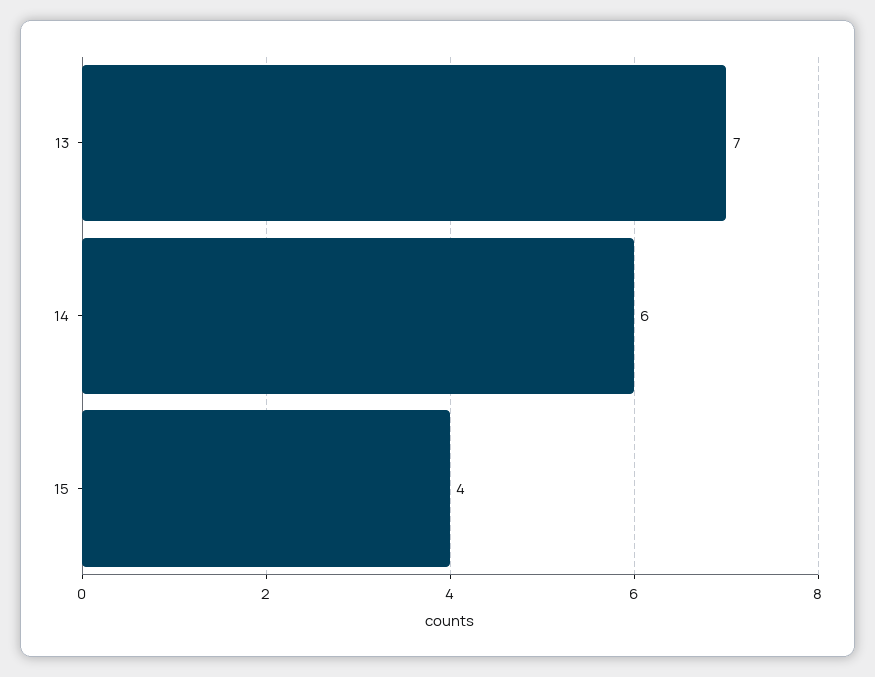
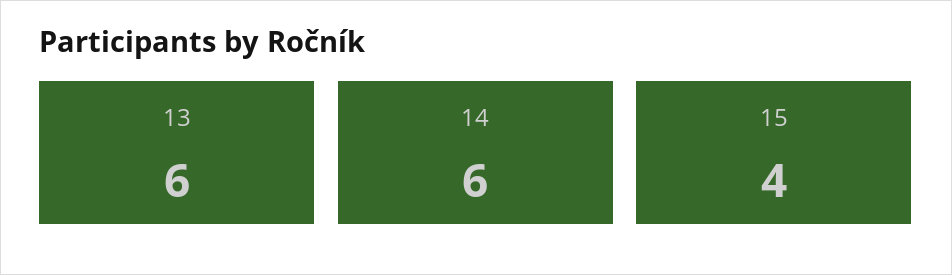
13: 7 -> 6

